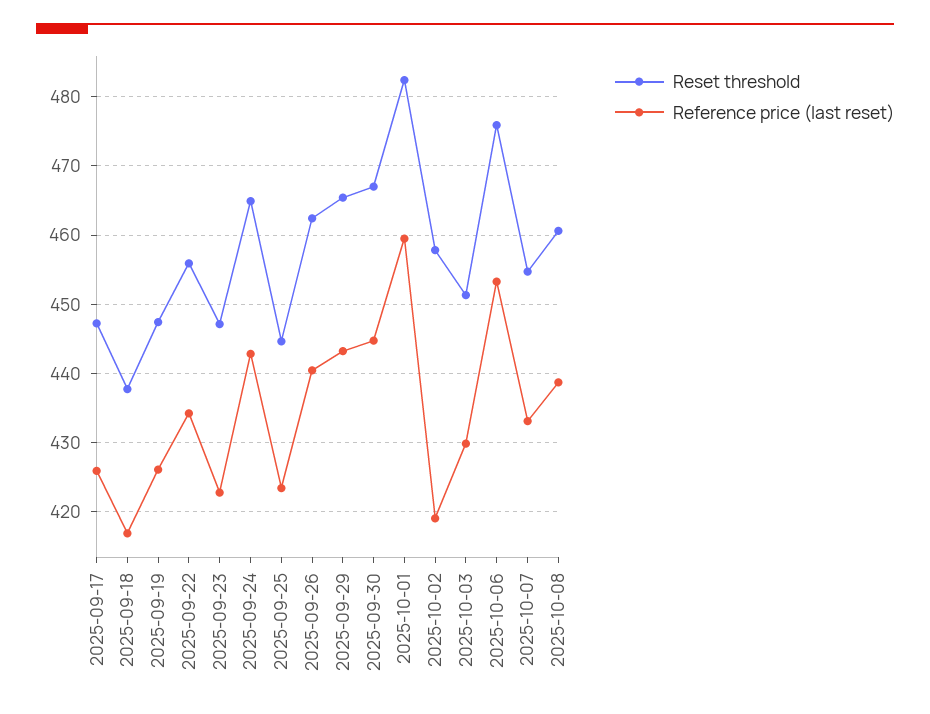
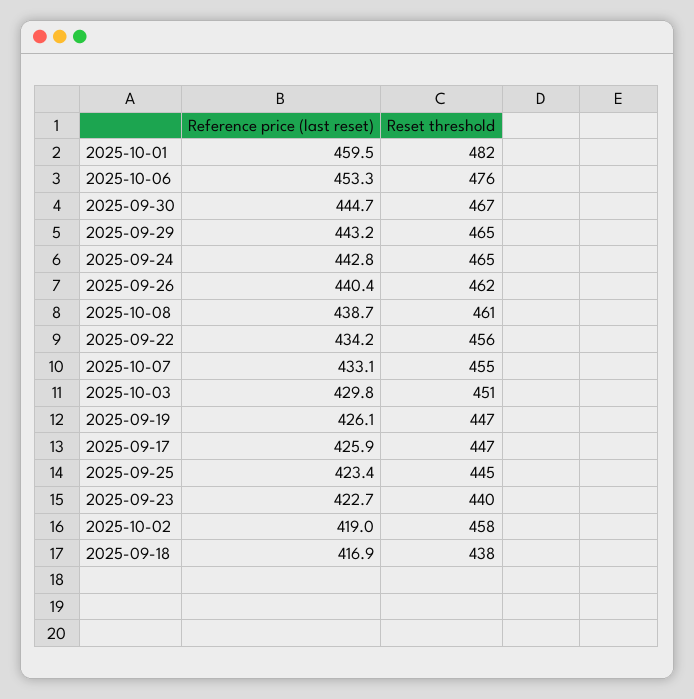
Reset threshold, 2025-09-23: 447 -> 440

